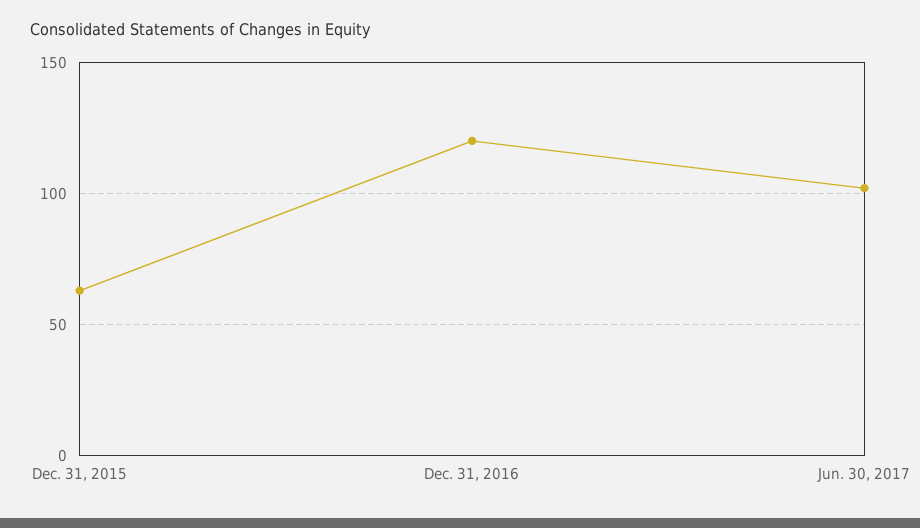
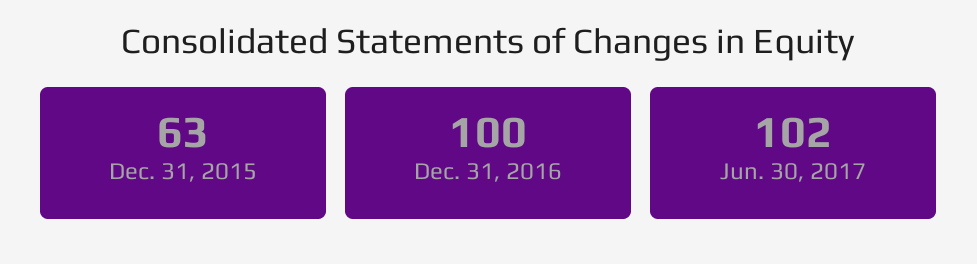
Dec. 31, 2016: 120 -> 100

